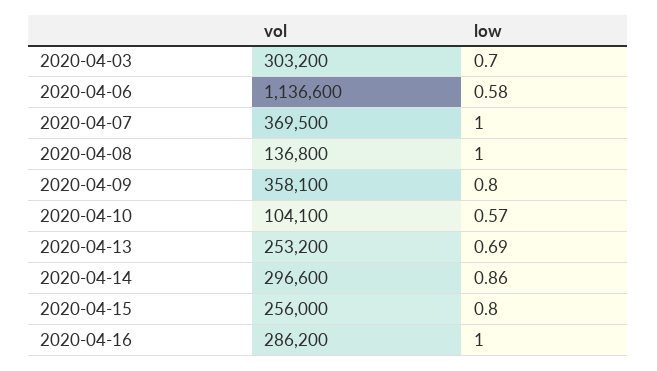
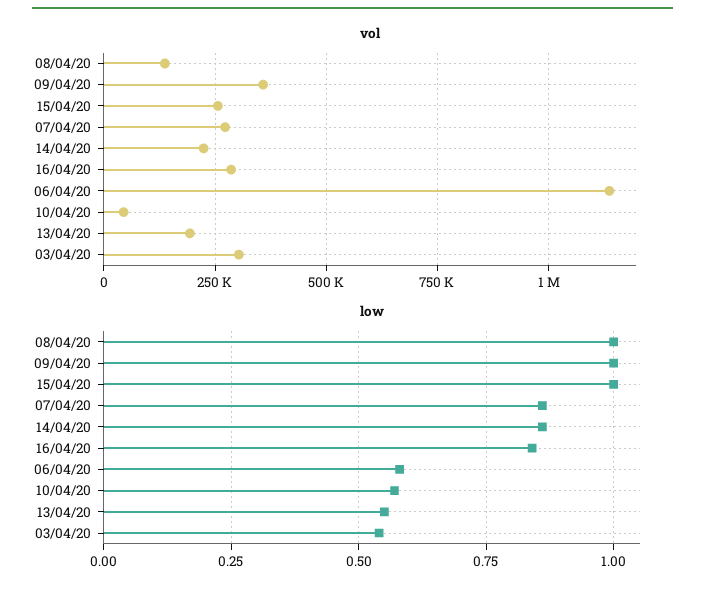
low, 2020-04-03: 0.7 -> 0.55
vol, 2020-04-07: 369500 -> 275000
low, 2020-04-07: 1 -> 0.85
low, 2020-04-09: 0.8 -> 1
vol, 2020-04-10: 104100 -> 50000
vol, 2020-04-13: 253200 -> 200000
low, 2020-04-13: 0.69 -> 0.55
vol, 2020-04-14: 296600 -> 225000
low, 2020-04-15: 0.8 -> 1
low, 2020-04-16: 1 -> 0.85

